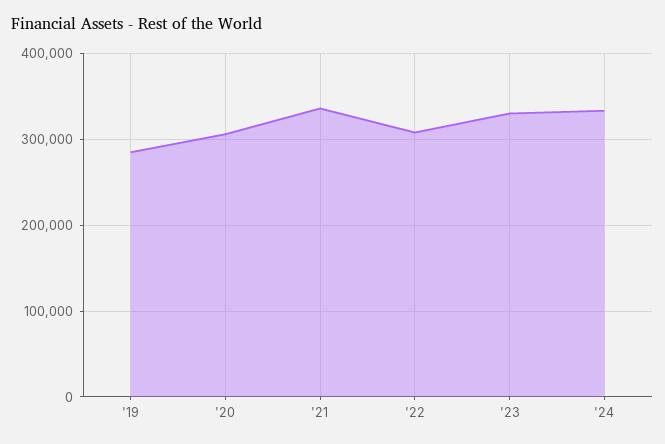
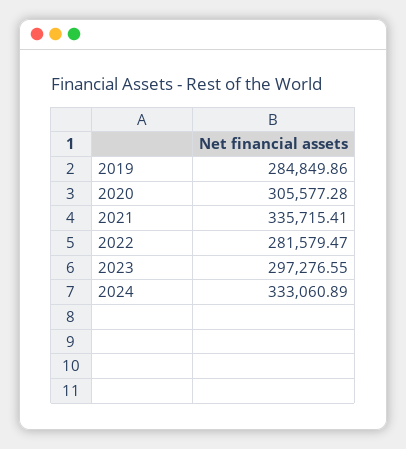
'22: 310000 -> 281579.47
'23: 330000 -> 297276.55

